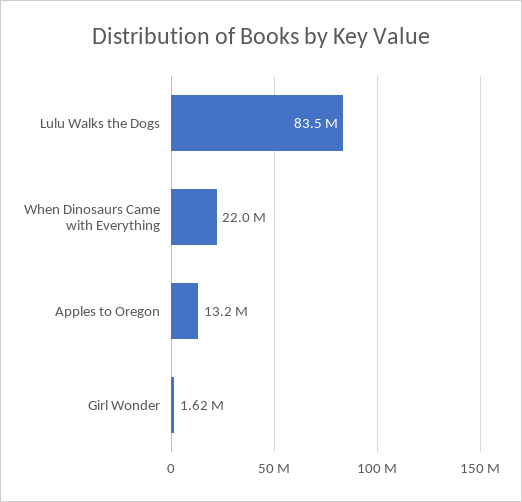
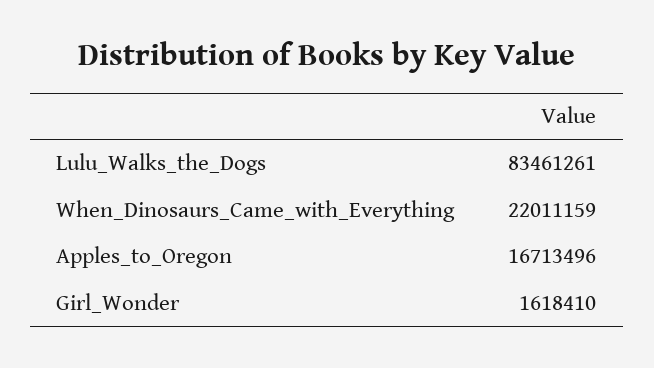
Apples to Oregon: 13200000 -> 16713496

